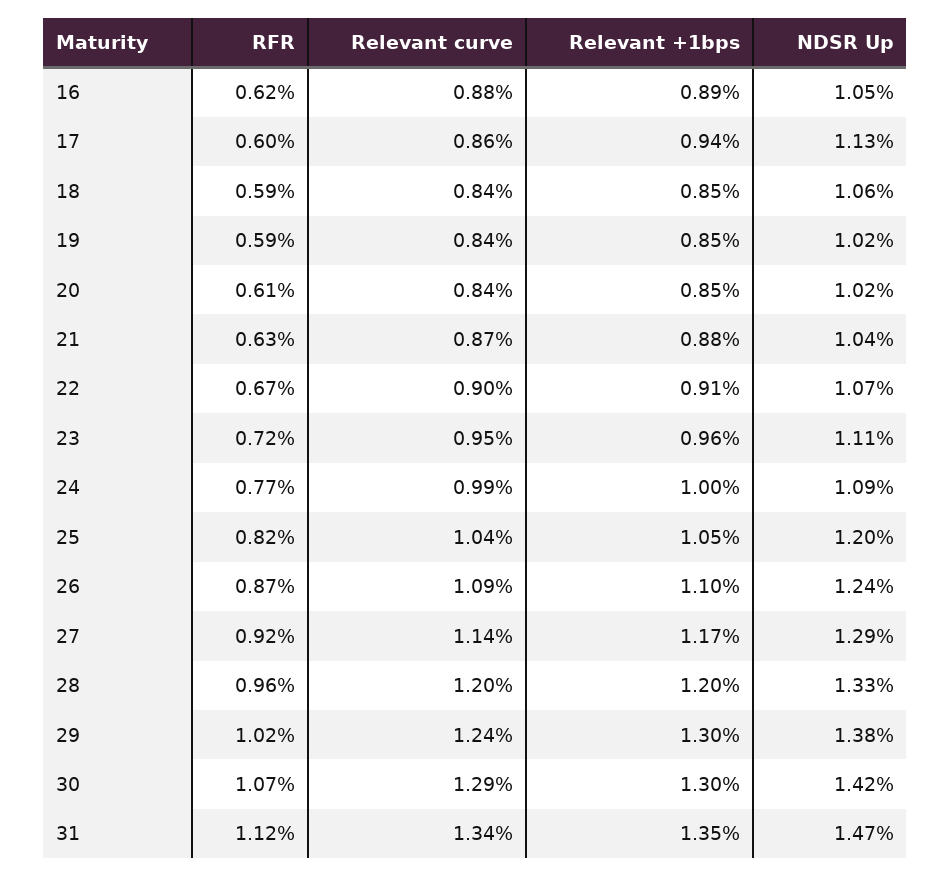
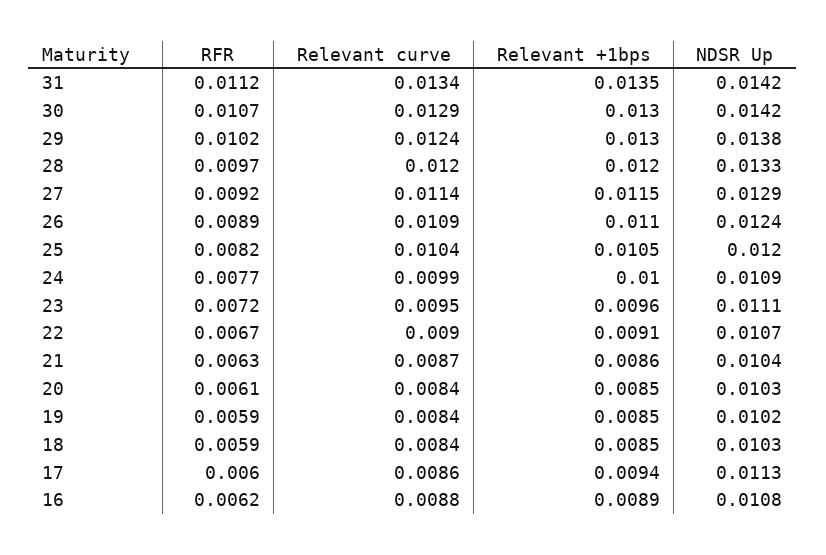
NDSR Up, 16: 0.0105 -> 0.0108
NDSR Up, 18: 0.0106 -> 0.0103
NDSR Up, 20: 0.0102 -> 0.0103
Relevant +1bps, 21: 0.0088 -> 0.0086
RFR, 26: 0.0087 -> 0.0089
Relevant +1bps, 27: 0.0117 -> 0.0115
RFR, 28: 0.0096 -> 0.0097
NDSR Up, 31: 0.0147 -> 0.0142

